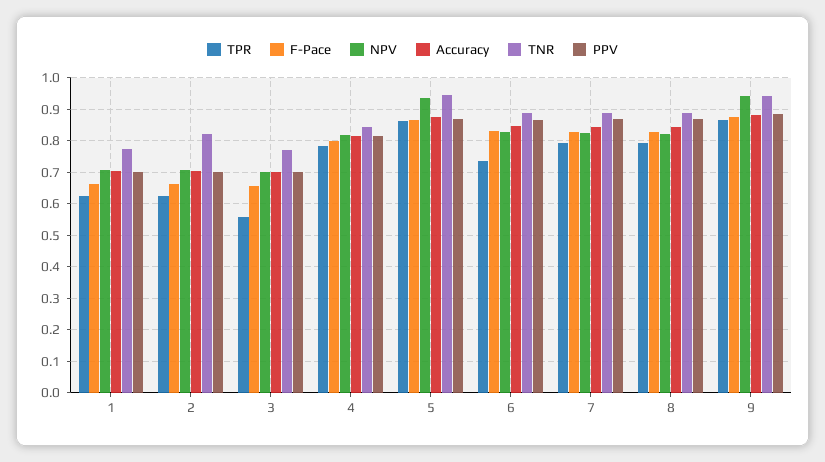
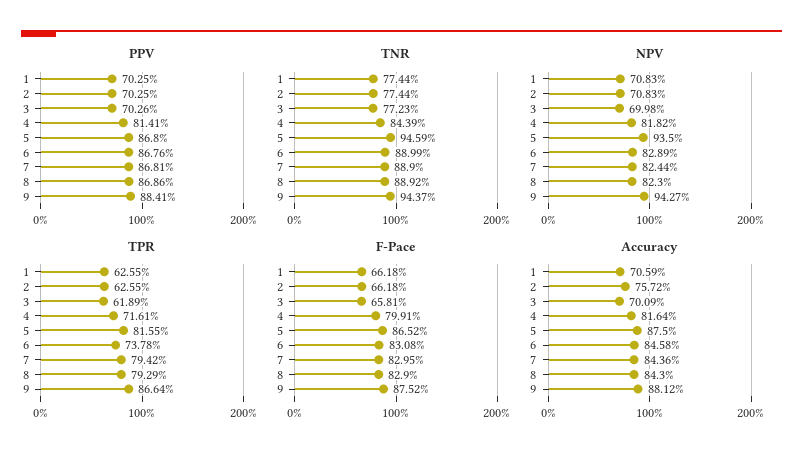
Accuracy, 2: 0.7 -> 0.7572
TNR, 2: 0.82 -> 0.7744
TPR, 3: 0.56 -> 0.6189
TPR, 4: 0.78 -> 0.7161
TPR, 5: 0.86 -> 0.8155

